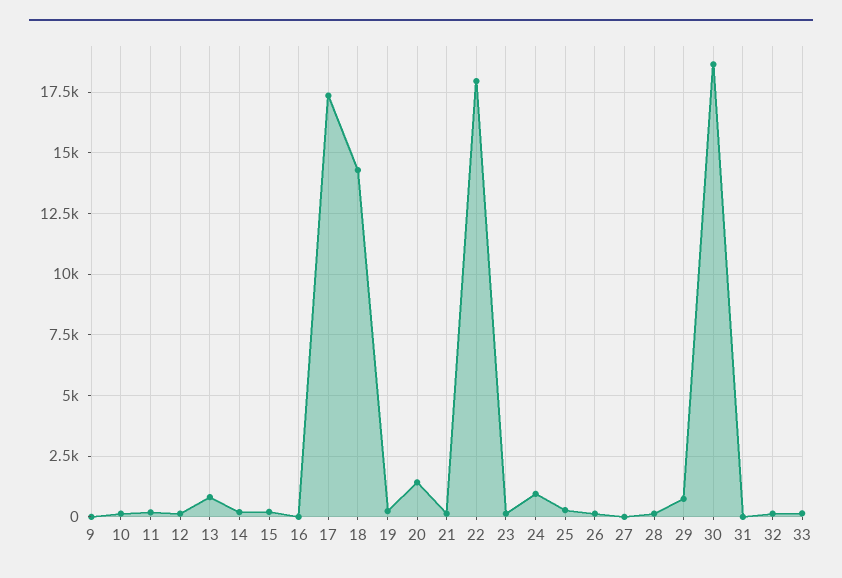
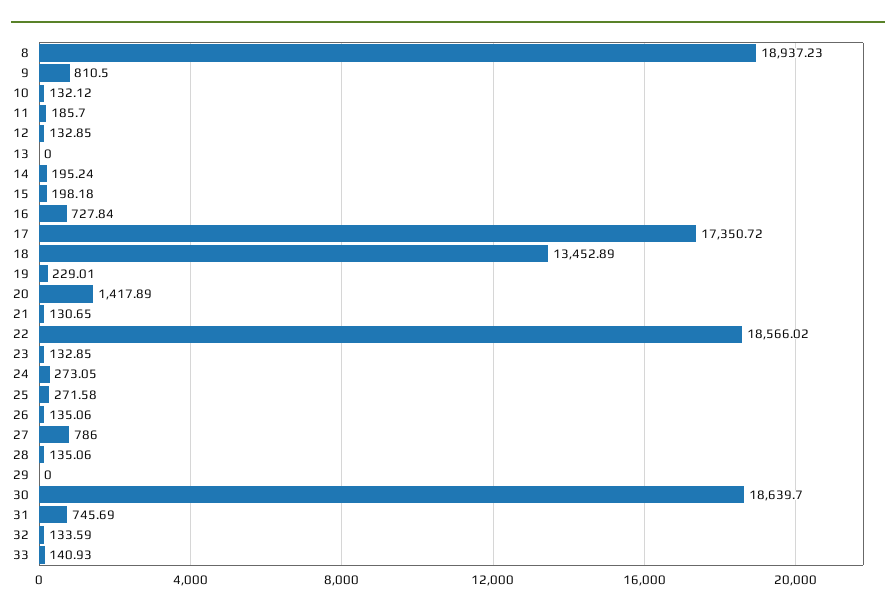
9: 0 -> 810.5
13: 750 -> 0
16: 0 -> 727.84
18: 14250 -> 13452.89
22: 18000 -> 18566.02
24: 1000 -> 273.05
27: 0 -> 786
29: 750 -> 0
31: 0 -> 745.69
8: none -> 18937.23

